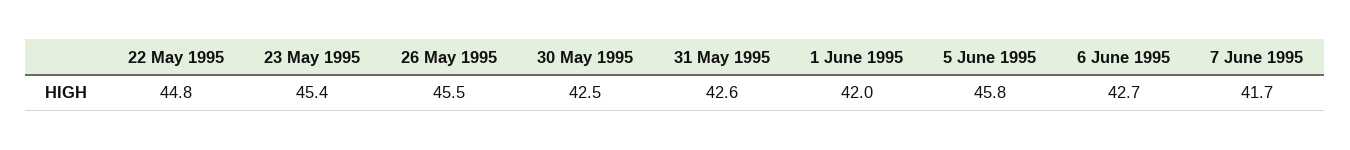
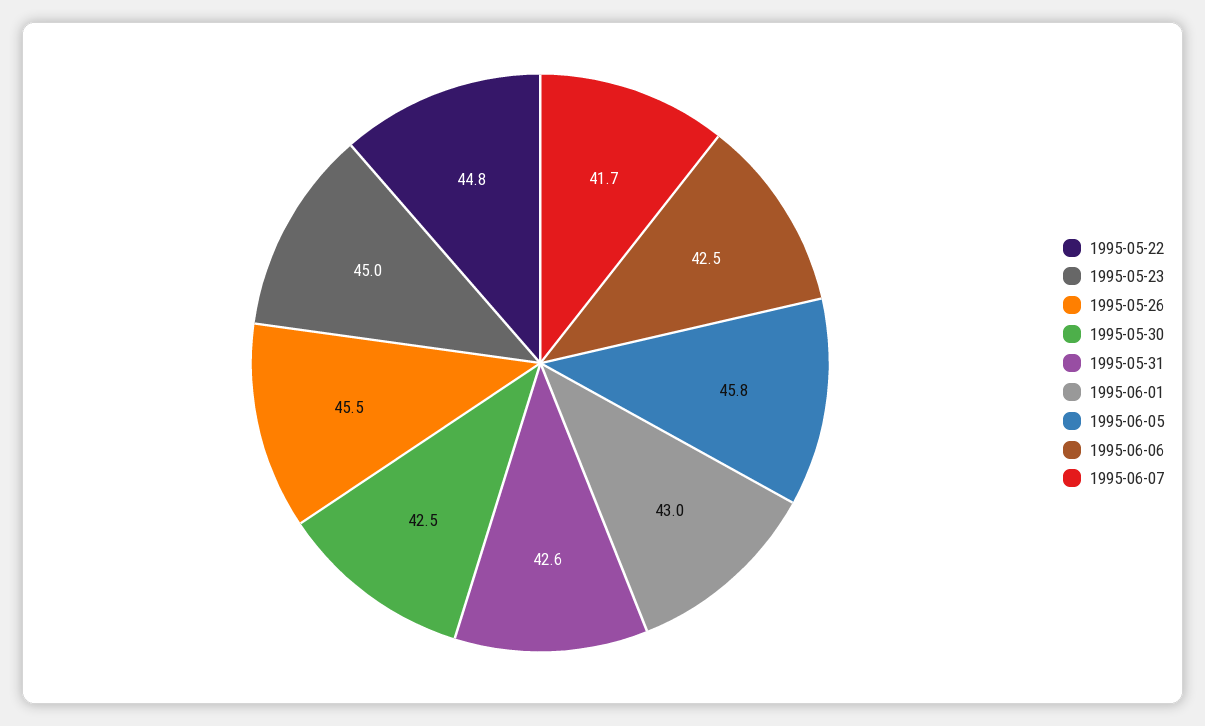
23 May 1995: 45.4 -> 45
1 June 1995: 42 -> 43
6 June 1995: 42.7 -> 42.5

